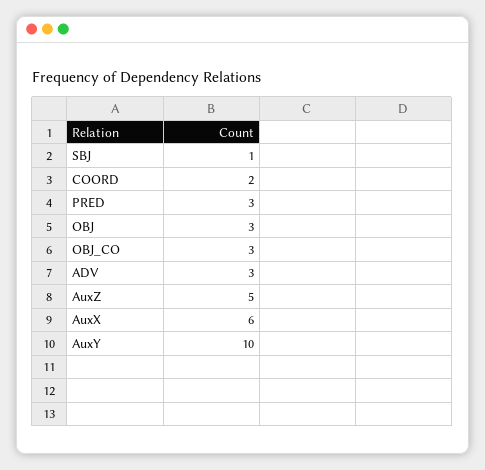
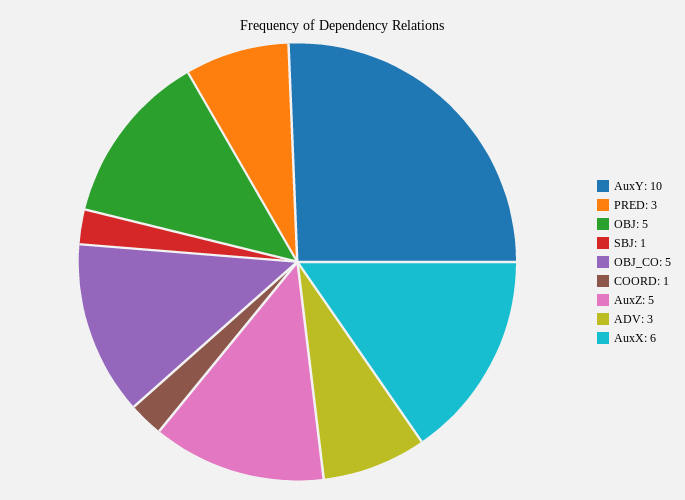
COORD: 2 -> 1
OBJ: 3 -> 5
OBJ_CO: 3 -> 5

